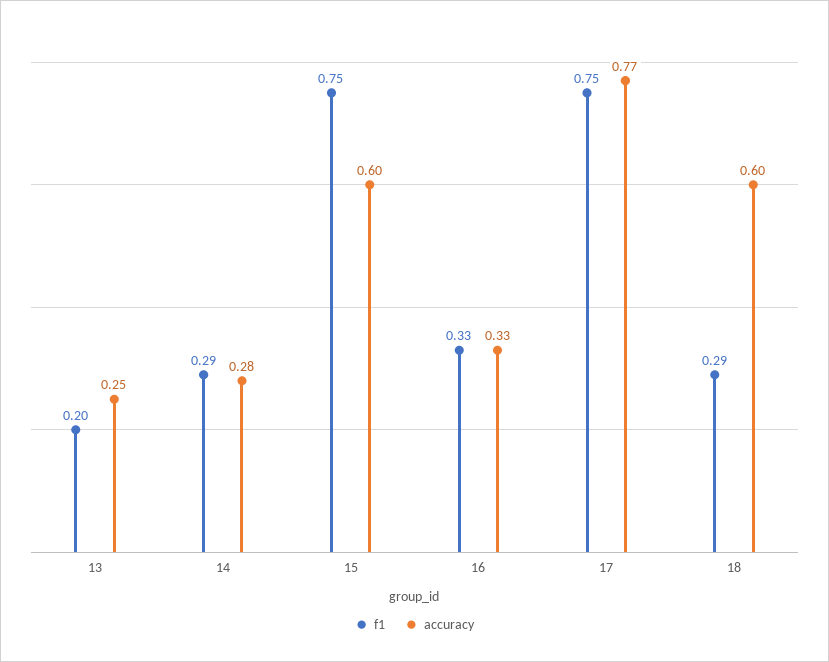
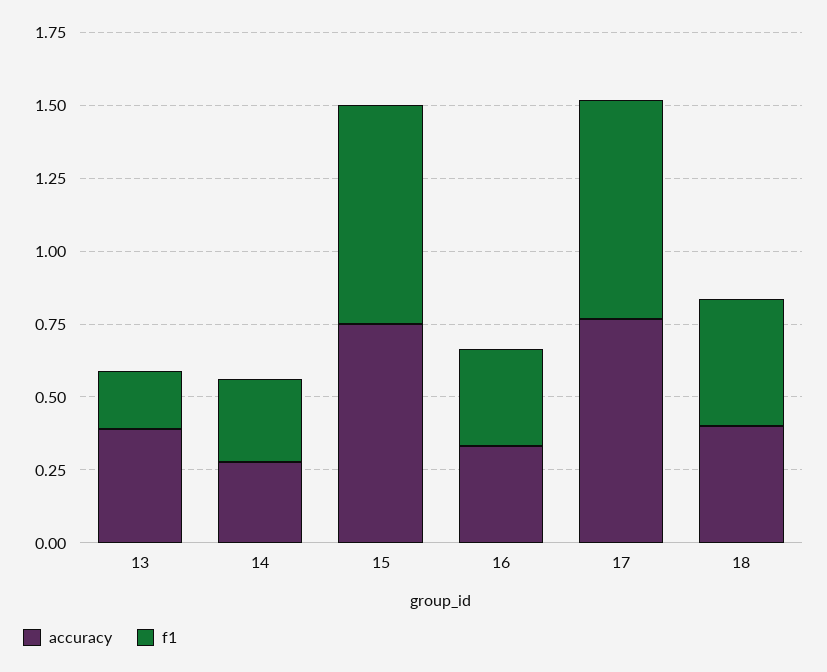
accuracy, 13: 0.25 -> 0.4
accuracy, 15: 0.6 -> 0.75
f1, 18: 0.29 -> 0.45
accuracy, 18: 0.6 -> 0.4

